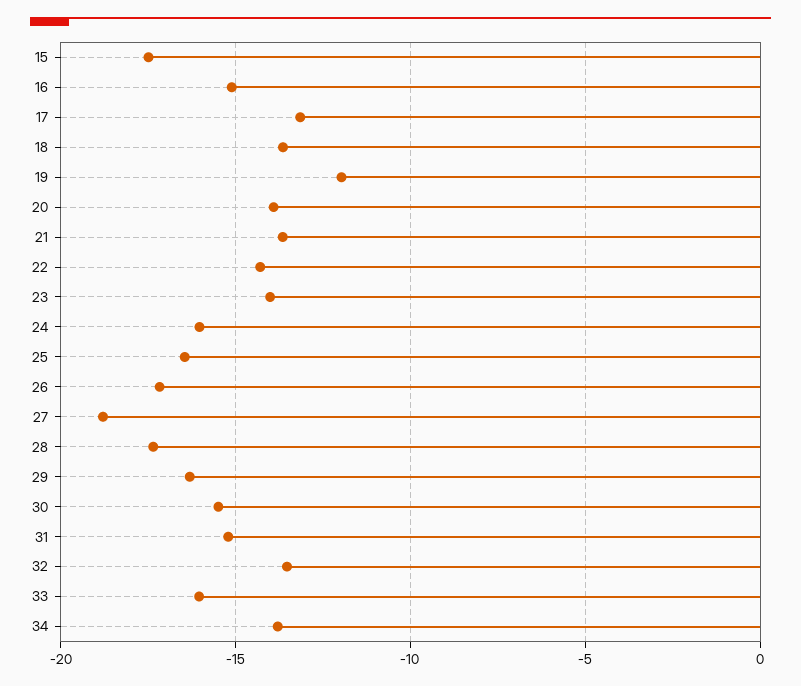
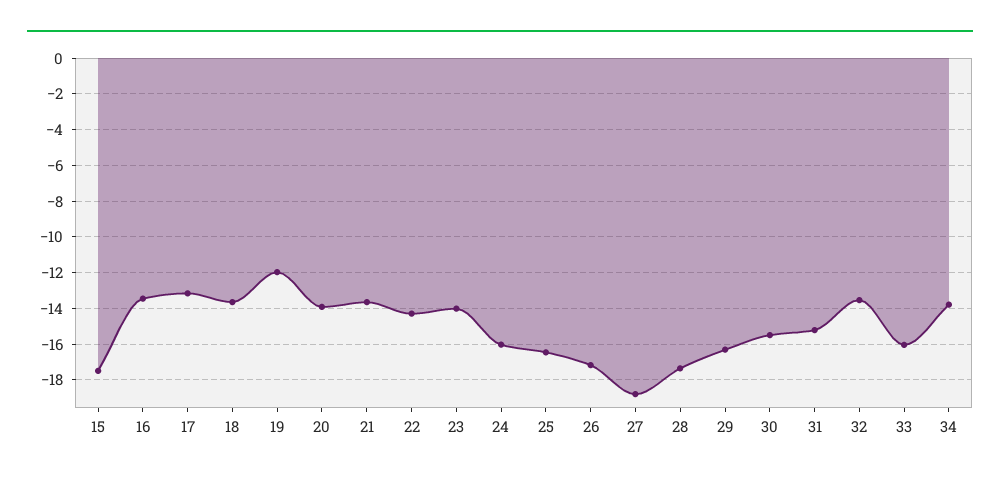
16: -15 -> -13.5

